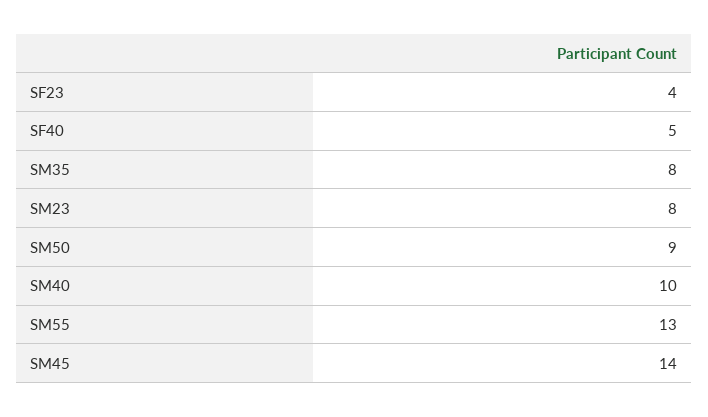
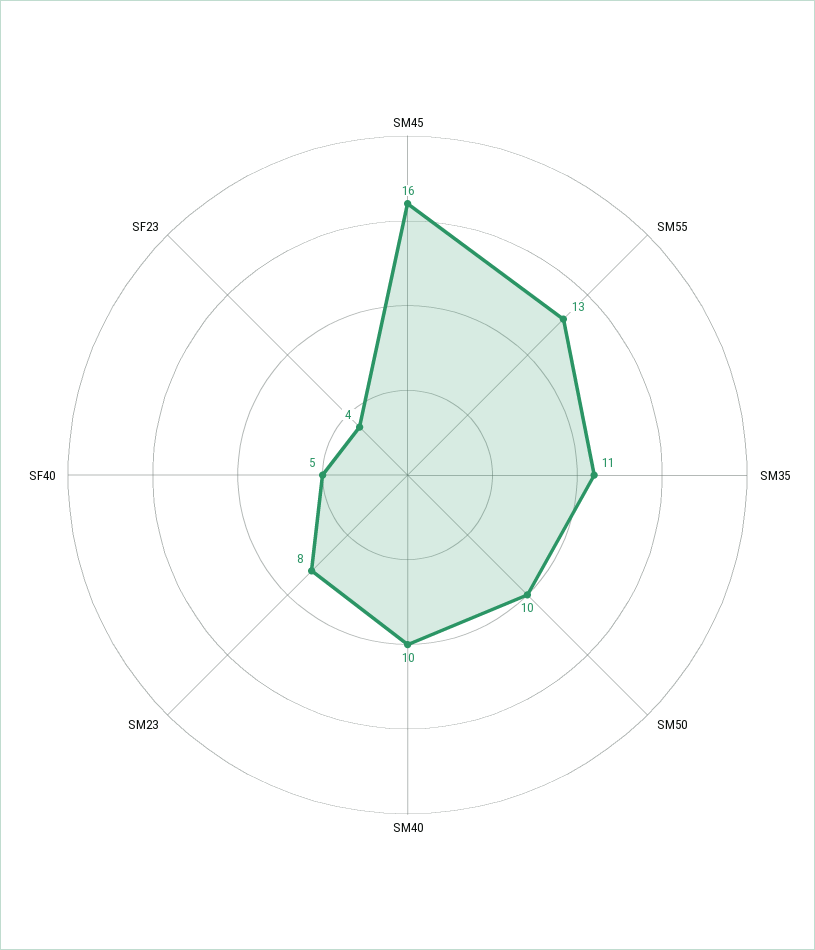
SM35: 8 -> 11
SM50: 9 -> 10
SM45: 14 -> 16

